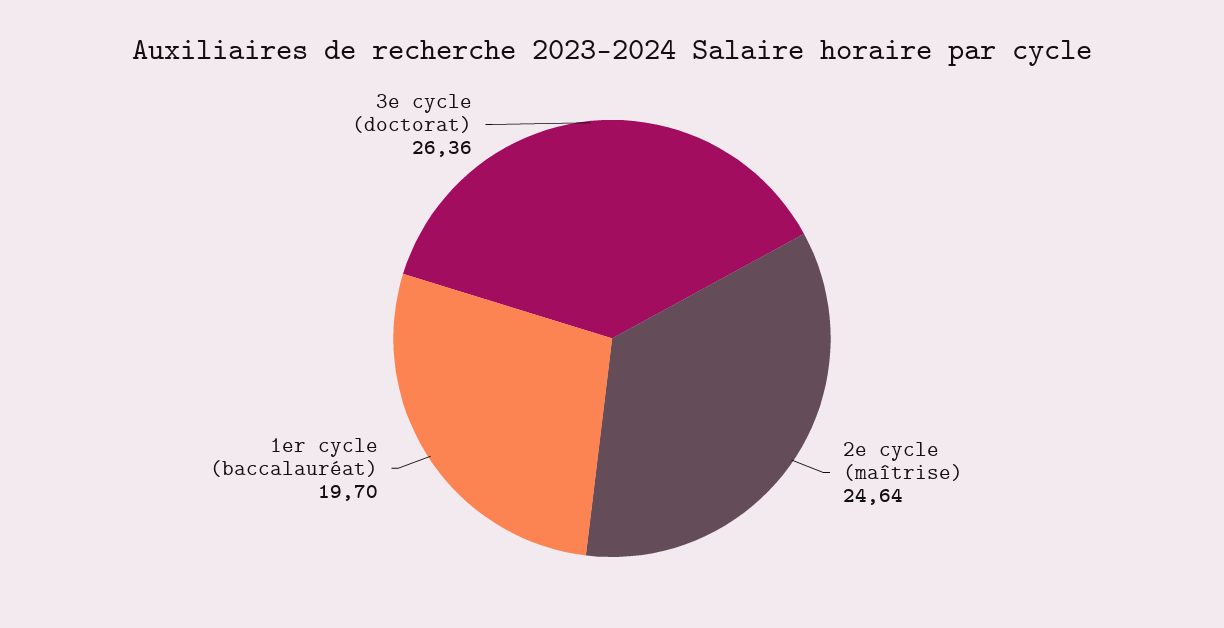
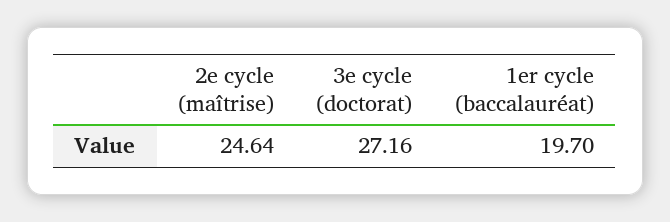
3e cycle (doctorat): 26.36 -> 27.16

